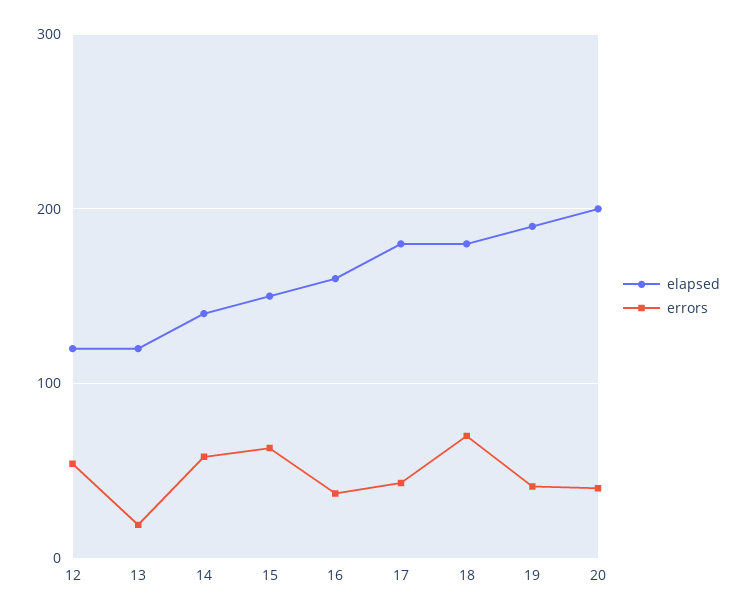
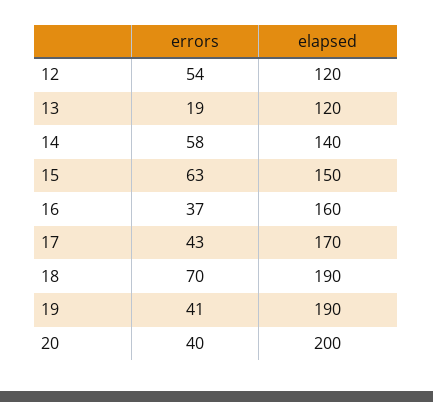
elapsed, 17: 180 -> 170
elapsed, 18: 180 -> 190

